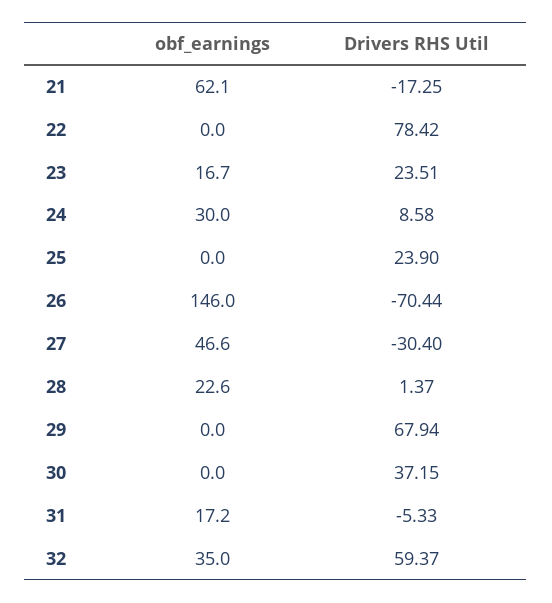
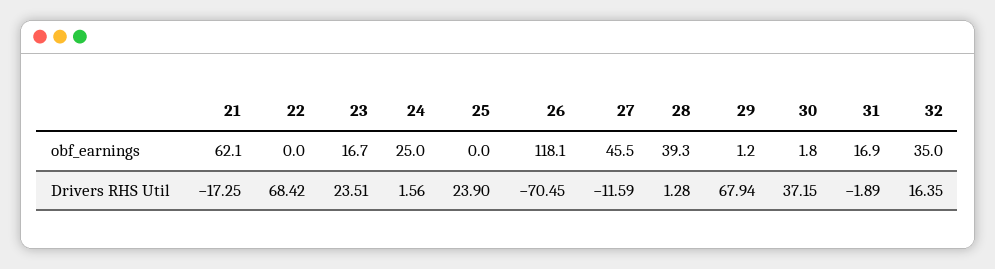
Drivers RHS Util, 22: 78.42 -> 68.42
obf_earnings, 24: 30 -> 25
Drivers RHS Util, 24: 8.58 -> 1.56
obf_earnings, 26: 146 -> 118.1
Drivers RHS Util, 26: -70.44 -> -70.45
obf_earnings, 27: 46.6 -> 45.5
Drivers RHS Util, 27: -30.4 -> -11.59
obf_earnings, 28: 22.6 -> 39.3
Drivers RHS Util, 28: 1.37 -> 1.28
obf_earnings, 29: 0 -> 1.2
obf_earnings, 30: 0 -> 1.8
obf_earnings, 31: 17.2 -> 16.9
Drivers RHS Util, 31: -5.33 -> -1.89
Drivers RHS Util, 32: 59.37 -> 16.35

